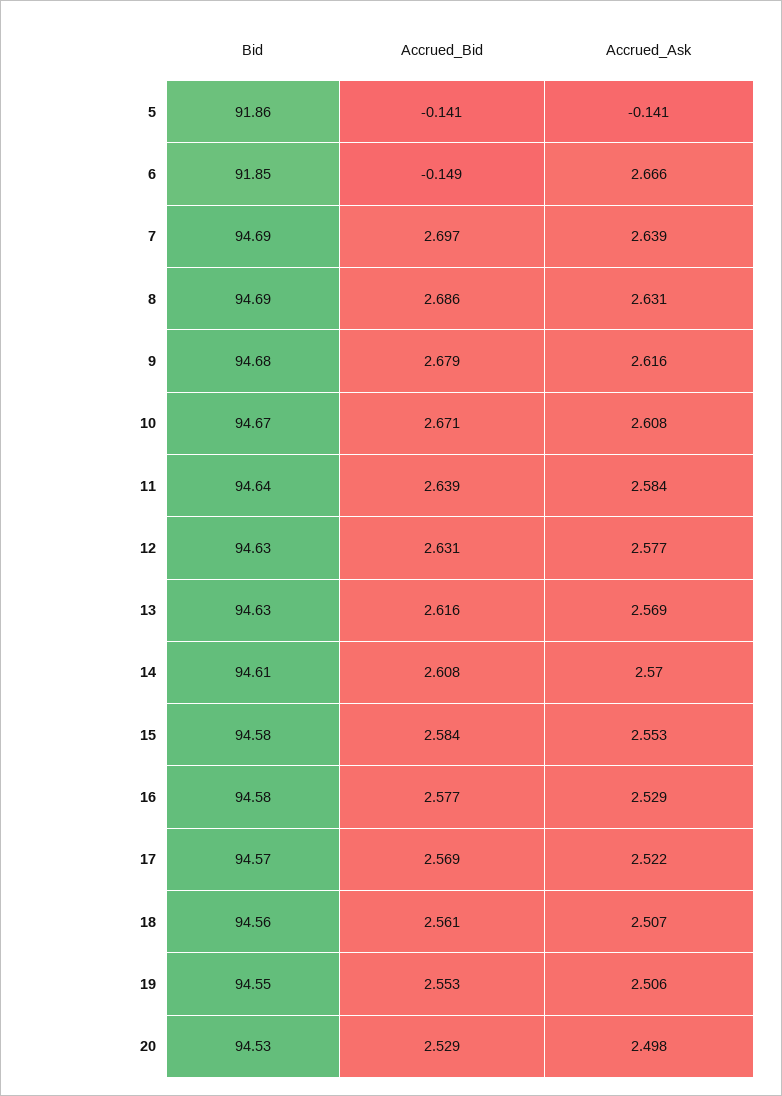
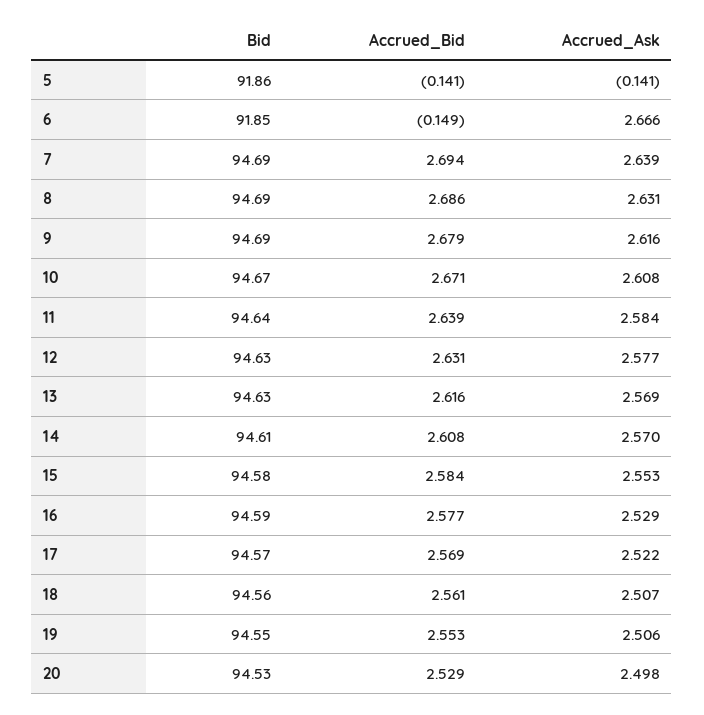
Accrued_Bid, 7: 2.697 -> 2.694
Bid, 9: 94.68 -> 94.69
Bid, 16: 94.58 -> 94.59

